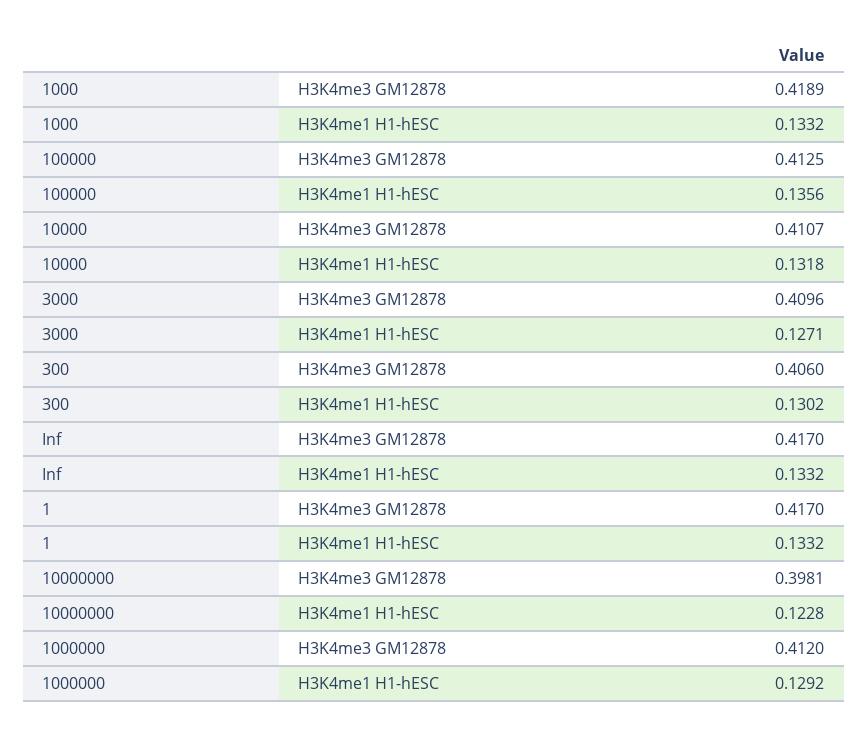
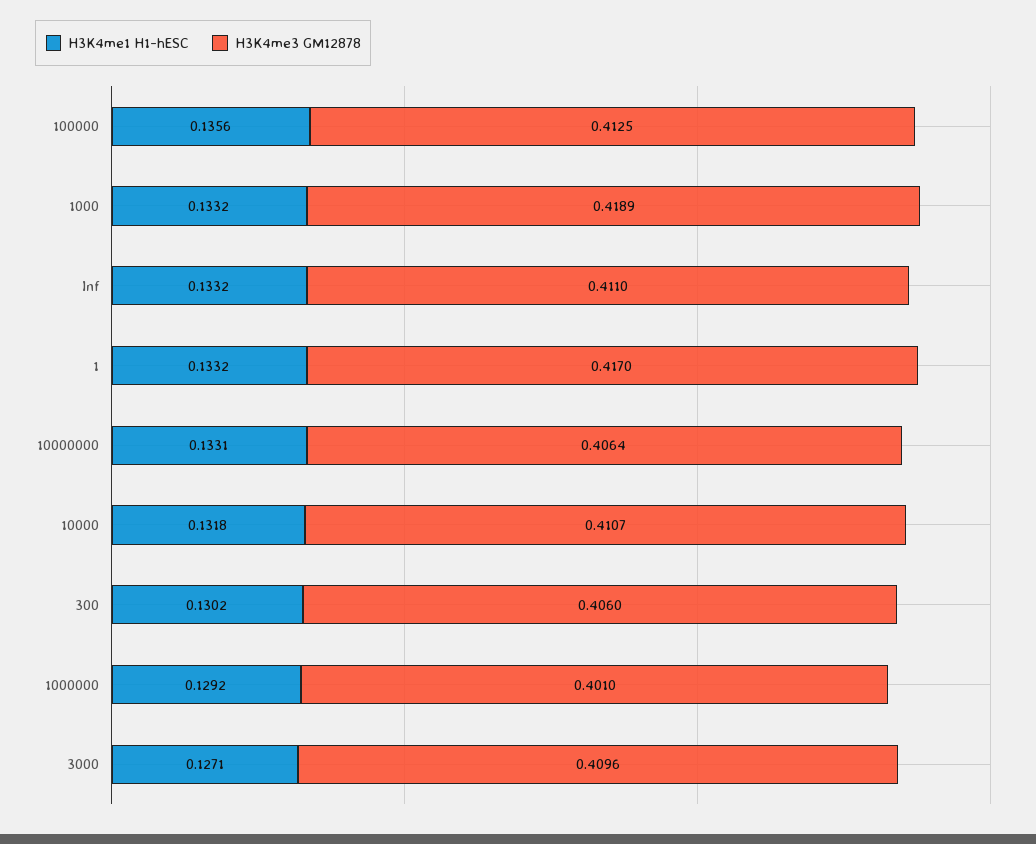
H3K4me3 GM12878, Inf: 0.417 -> 0.411
H3K4me3 GM12878, 10000000: 0.3981 -> 0.4064
H3K4me1 H1-hESC, 10000000: 0.1228 -> 0.1331
H3K4me3 GM12878, 1000000: 0.412 -> 0.401

